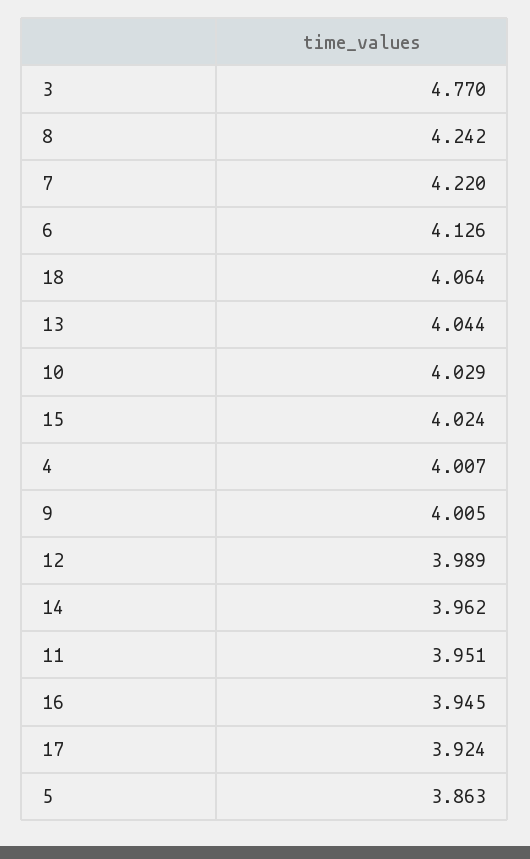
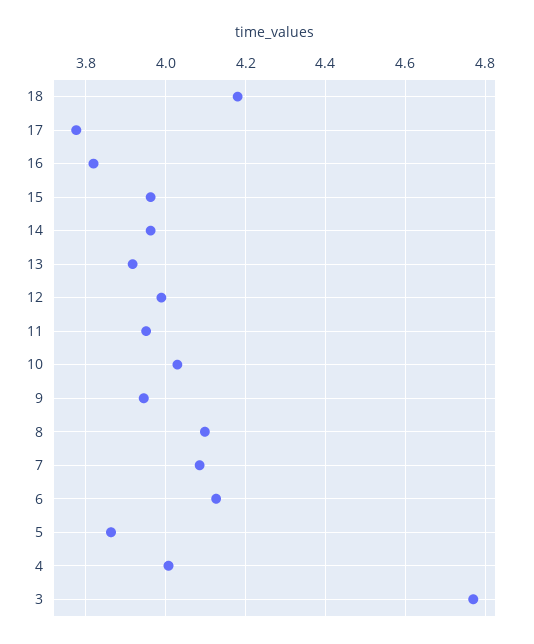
8: 4.242 -> 4.1
7: 4.22 -> 4.08
18: 4.064 -> 4.18
13: 4.044 -> 3.92
15: 4.024 -> 3.96
9: 4.005 -> 3.94
16: 3.945 -> 3.82
17: 3.924 -> 3.78

